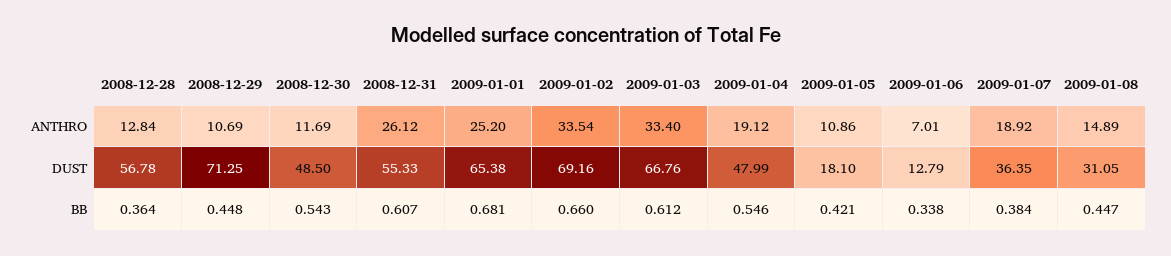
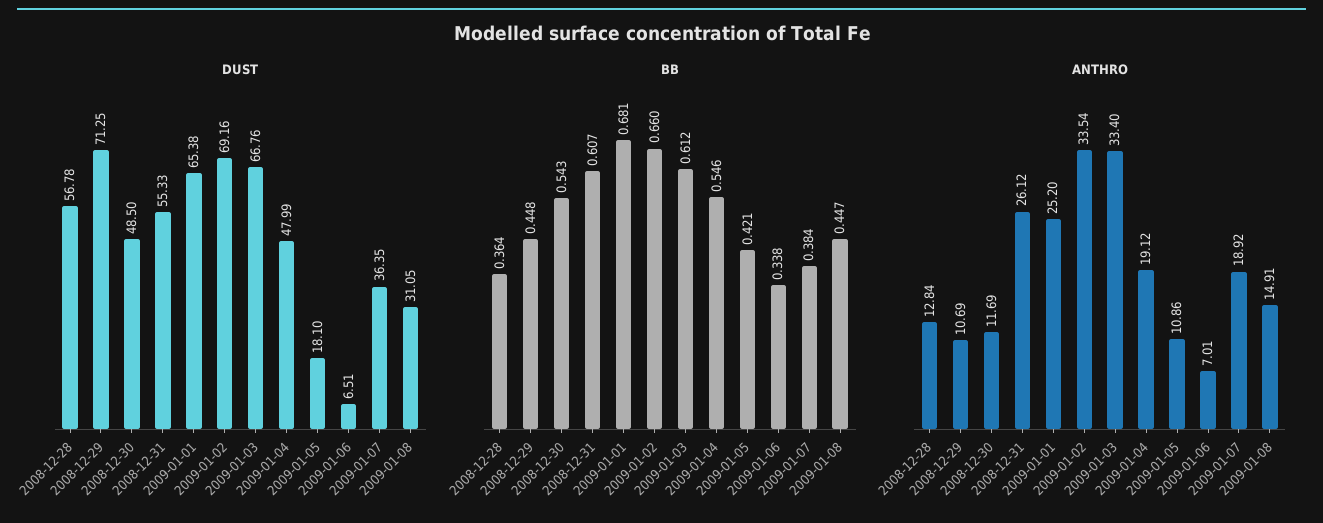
ANTHRO, 2009-01-08: 14.89 -> 14.91
DUST, 2009-01-06: 12.79 -> 6.51

